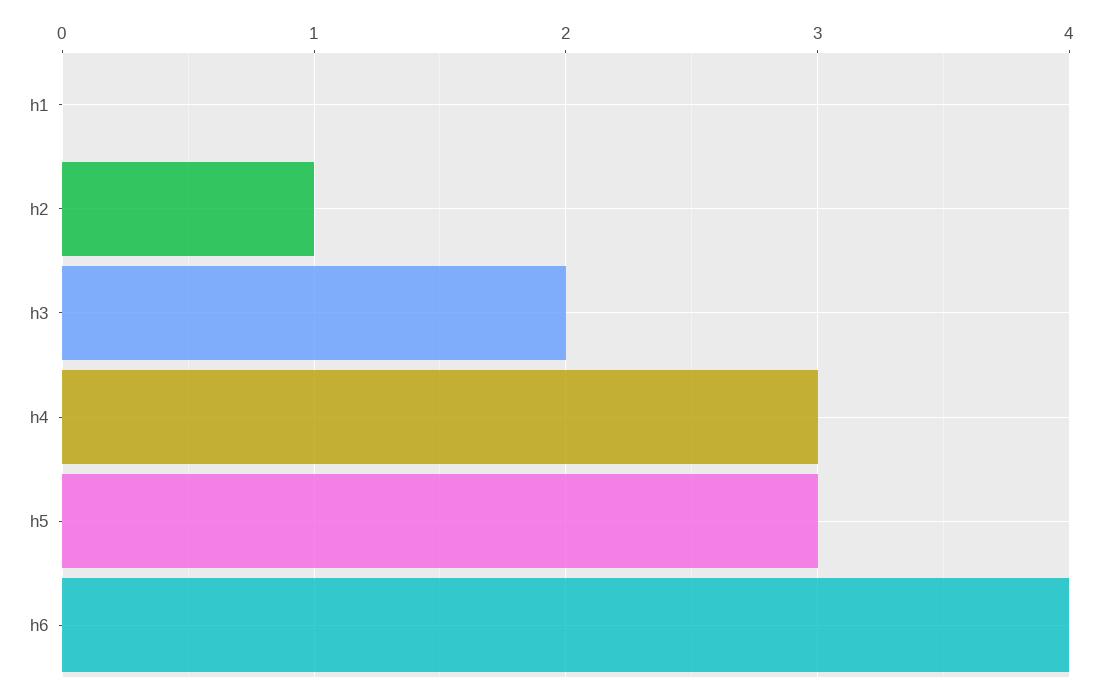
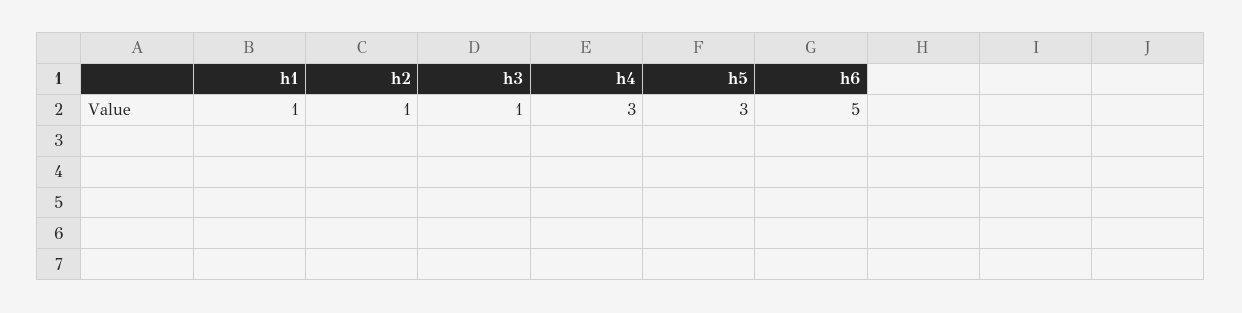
h1: 0 -> 1
h3: 2 -> 1
h6: 4 -> 5

